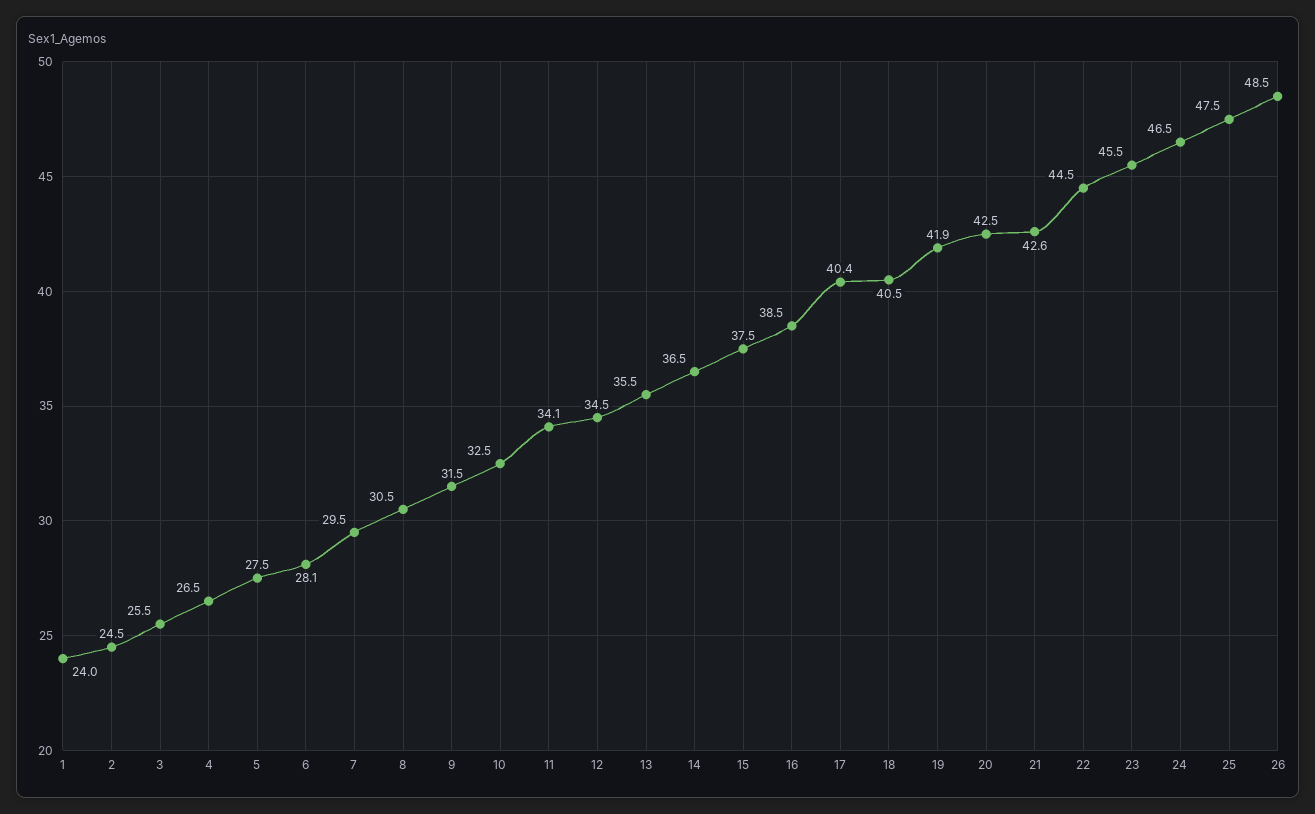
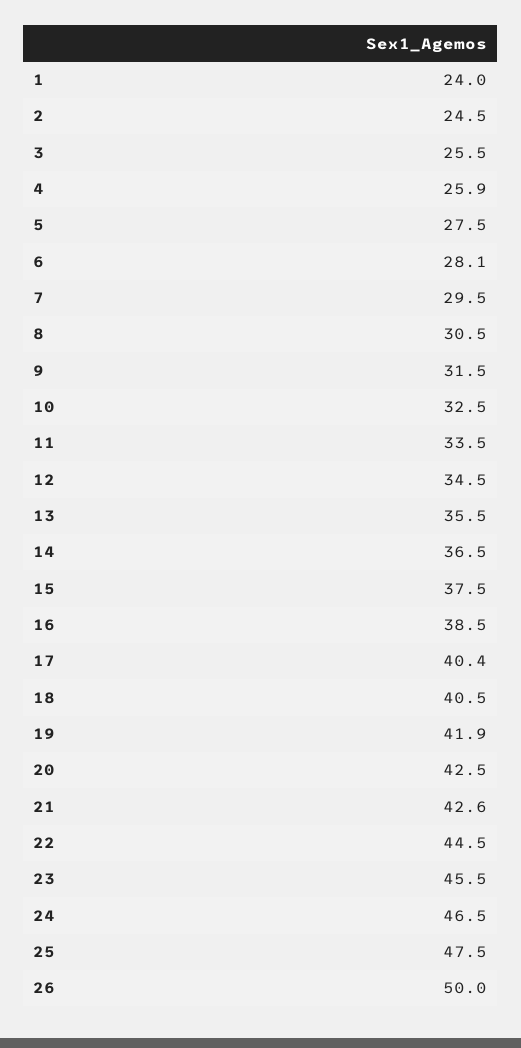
4: 26.5 -> 25.9
11: 34.1 -> 33.5
26: 48.5 -> 50

